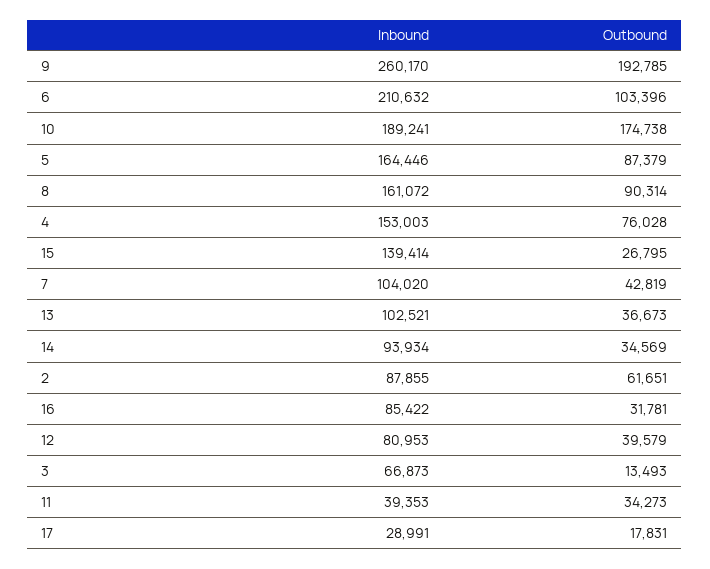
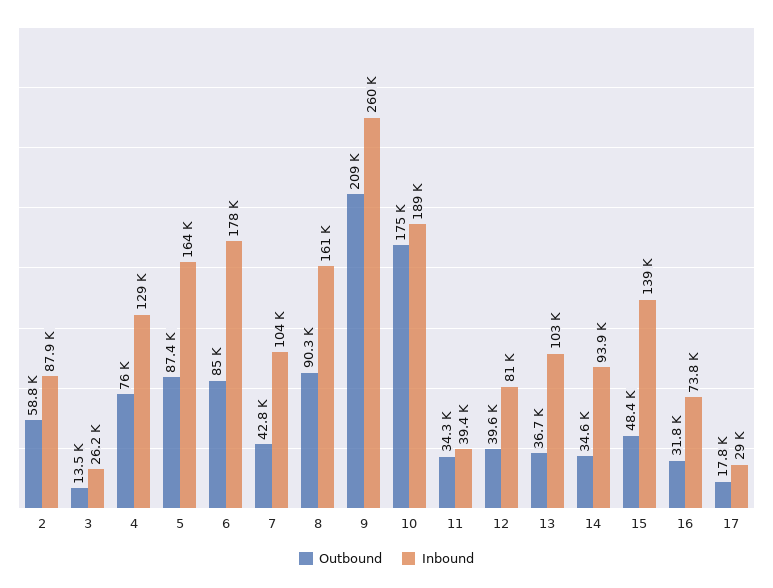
Outbound, 9: 192785 -> 209000
Inbound, 6: 210632 -> 178000
Outbound, 6: 103396 -> 85000
Inbound, 4: 153003 -> 129000
Outbound, 15: 26795 -> 48400
Outbound, 2: 61651 -> 58800
Inbound, 16: 85422 -> 73800
Inbound, 3: 66873 -> 26200

